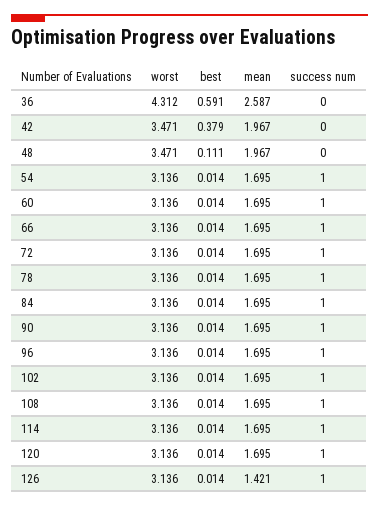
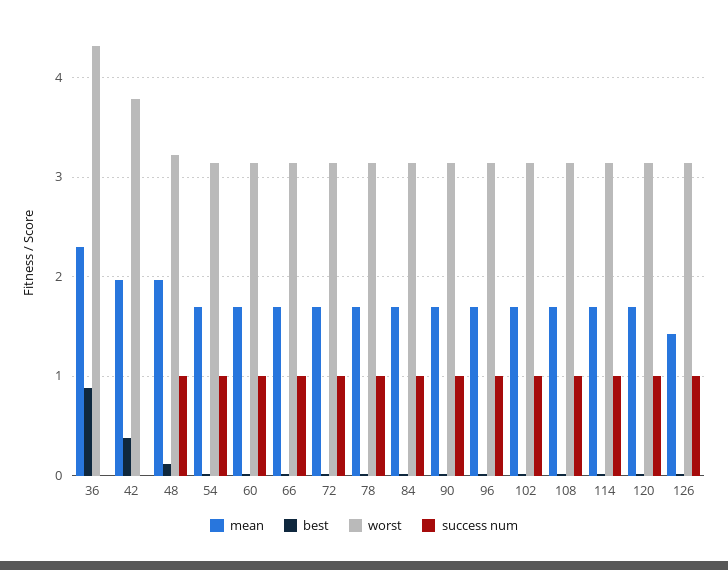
best, 36: 0.591 -> 0.9
mean, 36: 2.587 -> 2.3
worst, 42: 3.471 -> 3.8
worst, 48: 3.471 -> 3.2
success num, 48: 0 -> 1

